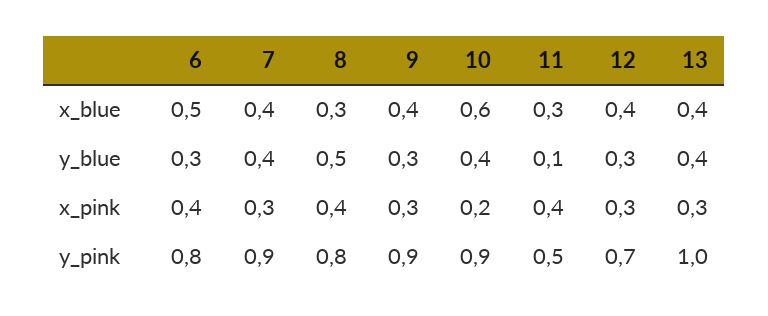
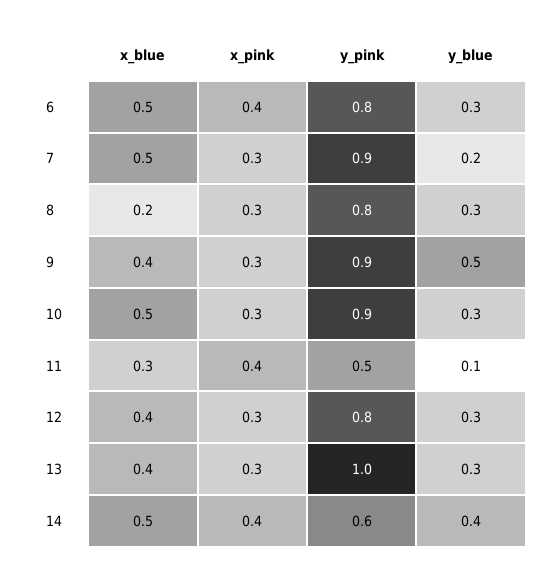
7, x_blue: 0.4 -> 0.5
8, x_blue: 0.3 -> 0.2
10, x_blue: 0.6 -> 0.5
7, y_blue: 0.4 -> 0.2
8, y_blue: 0.5 -> 0.3
9, y_blue: 0.3 -> 0.5
10, y_blue: 0.4 -> 0.3
13, y_blue: 0.4 -> 0.3
8, x_pink: 0.4 -> 0.3
10, x_pink: 0.2 -> 0.3
12, y_pink: 0.7 -> 0.8
14, x_blue: none -> 0.5
14, x_pink: none -> 0.4
14, y_pink: none -> 0.6
14, y_blue: none -> 0.4

